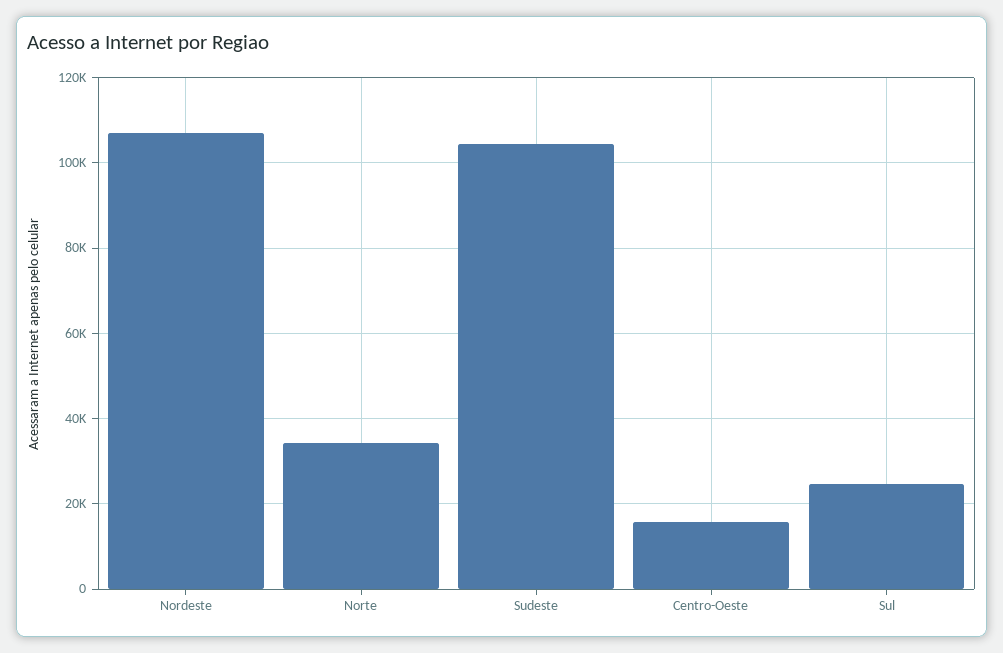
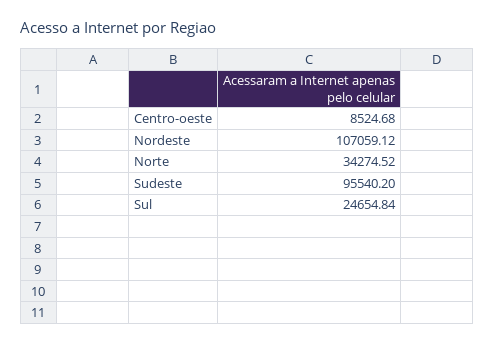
Sudeste: 104000 -> 95540.2
Centro-Oeste: 16000 -> 8524.68

